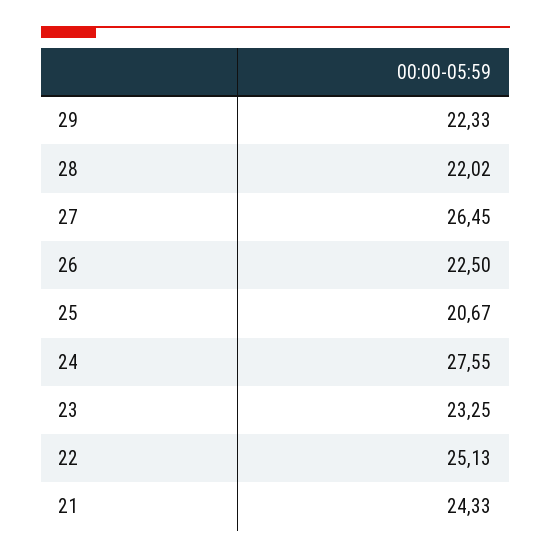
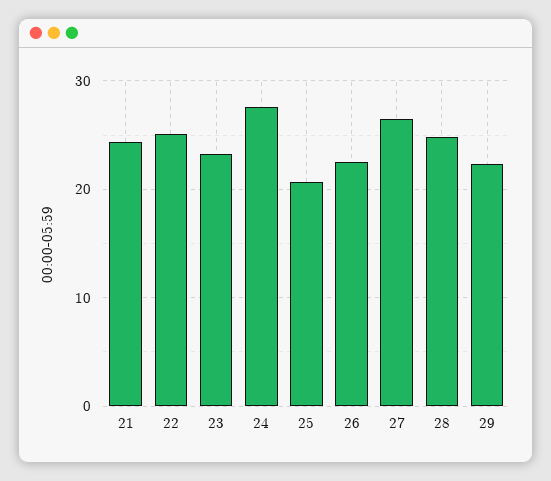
28: 22.02 -> 25

